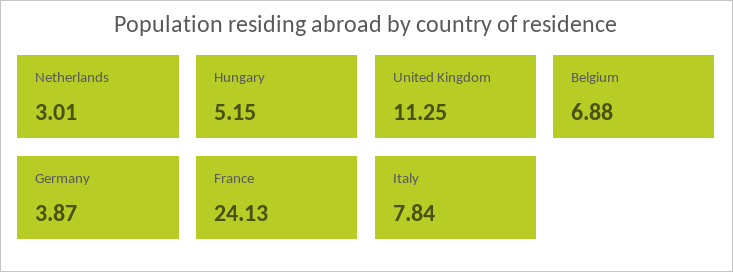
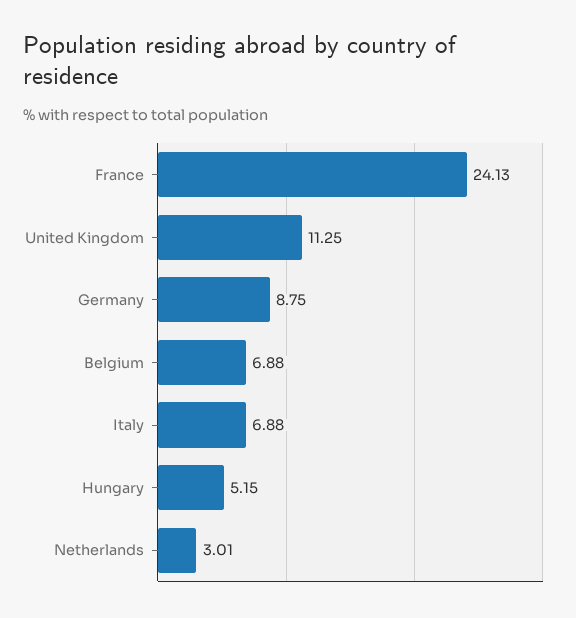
Germany: 3.87 -> 8.75
Italy: 7.84 -> 6.88

